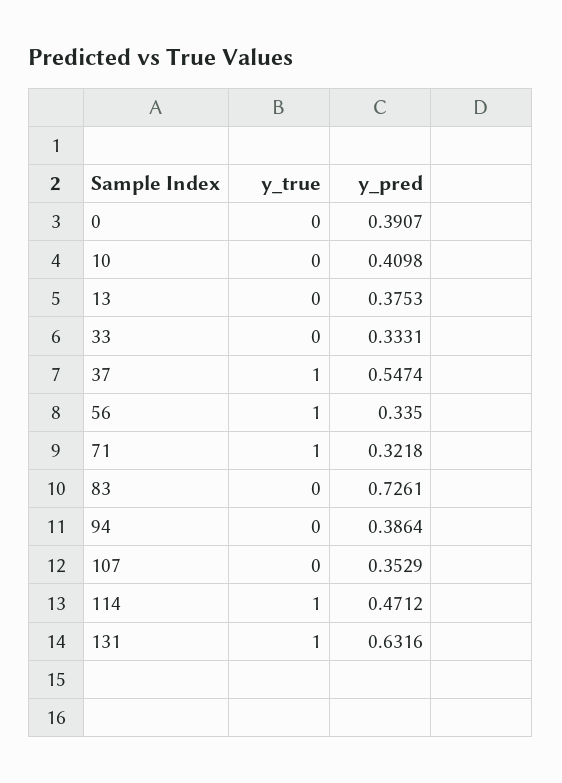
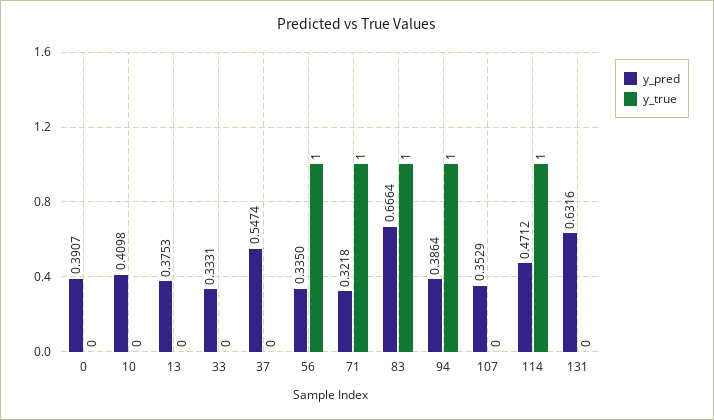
y_true, 37: 1 -> 0
y_true, 83: 0 -> 1
y_pred, 83: 0.7261 -> 0.6664
y_true, 94: 0 -> 1
y_true, 131: 1 -> 0

